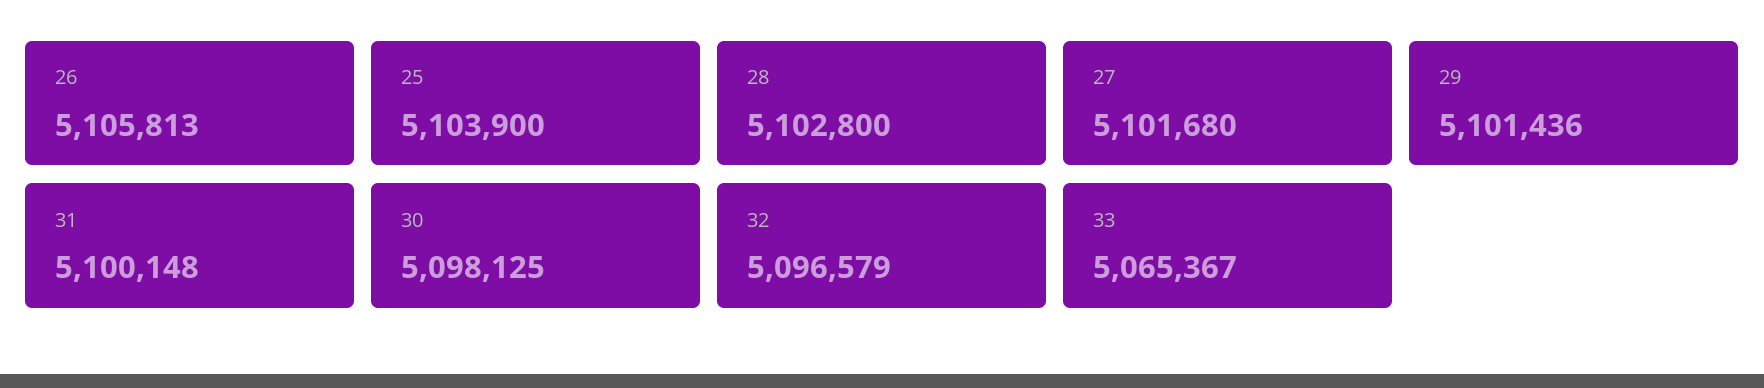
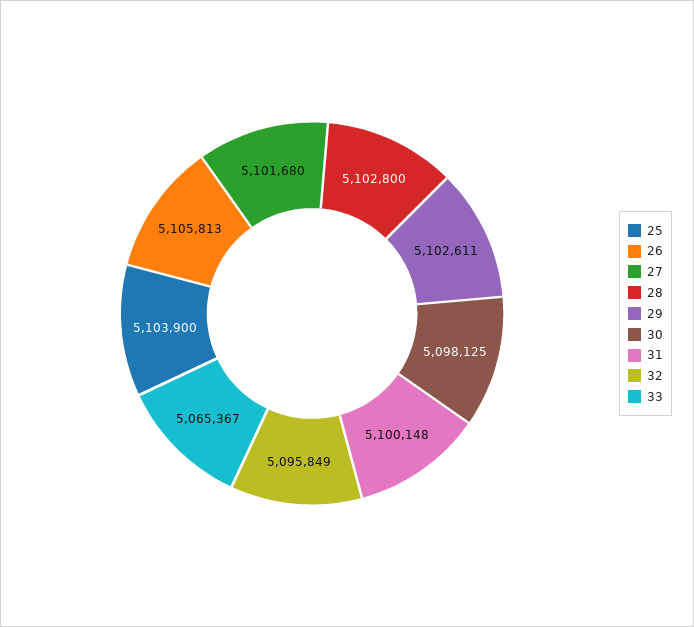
29: 5101436 -> 5102611
32: 5096579 -> 5095849

